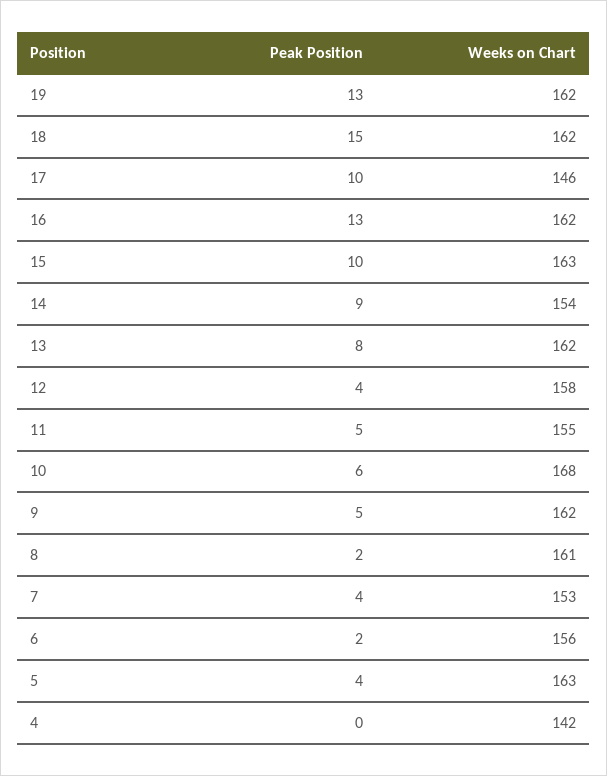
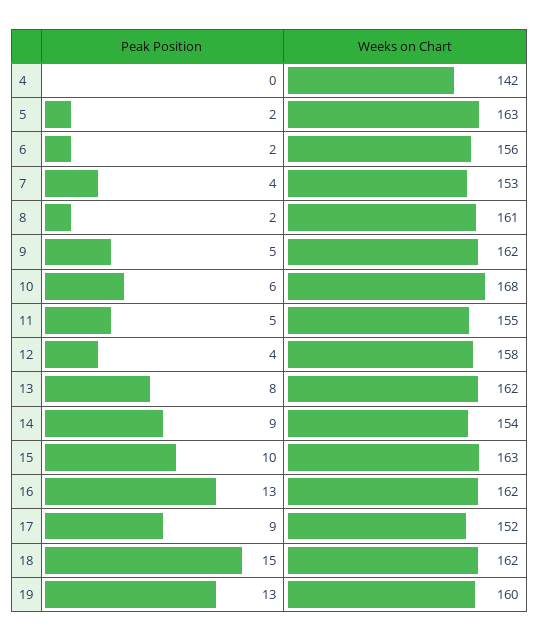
Weeks on Chart, 19: 162 -> 160
Peak Position, 17: 10 -> 9
Weeks on Chart, 17: 146 -> 152
Peak Position, 5: 4 -> 2

